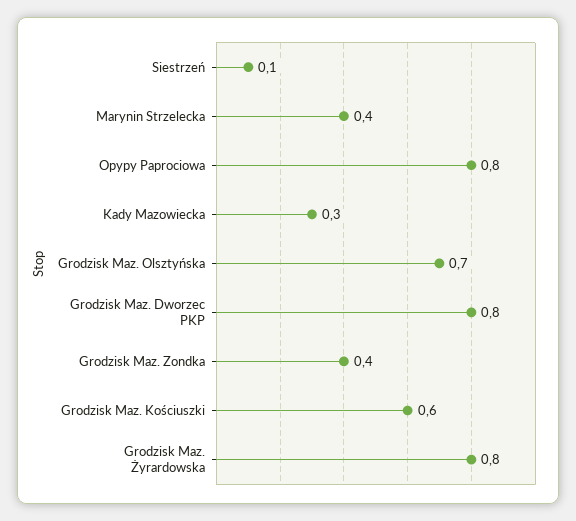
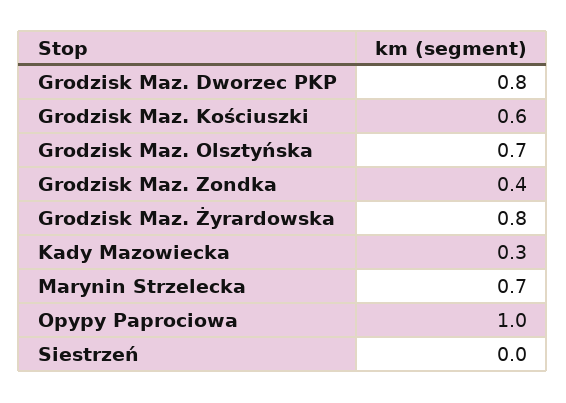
Siestrzeń: 0.1 -> 0
Marynin Strzelecka: 0.4 -> 0.7
Opypy Paprociowa: 0.8 -> 1

